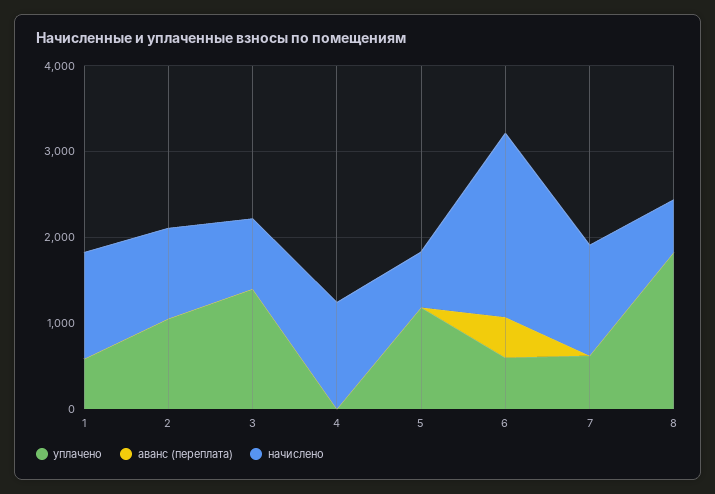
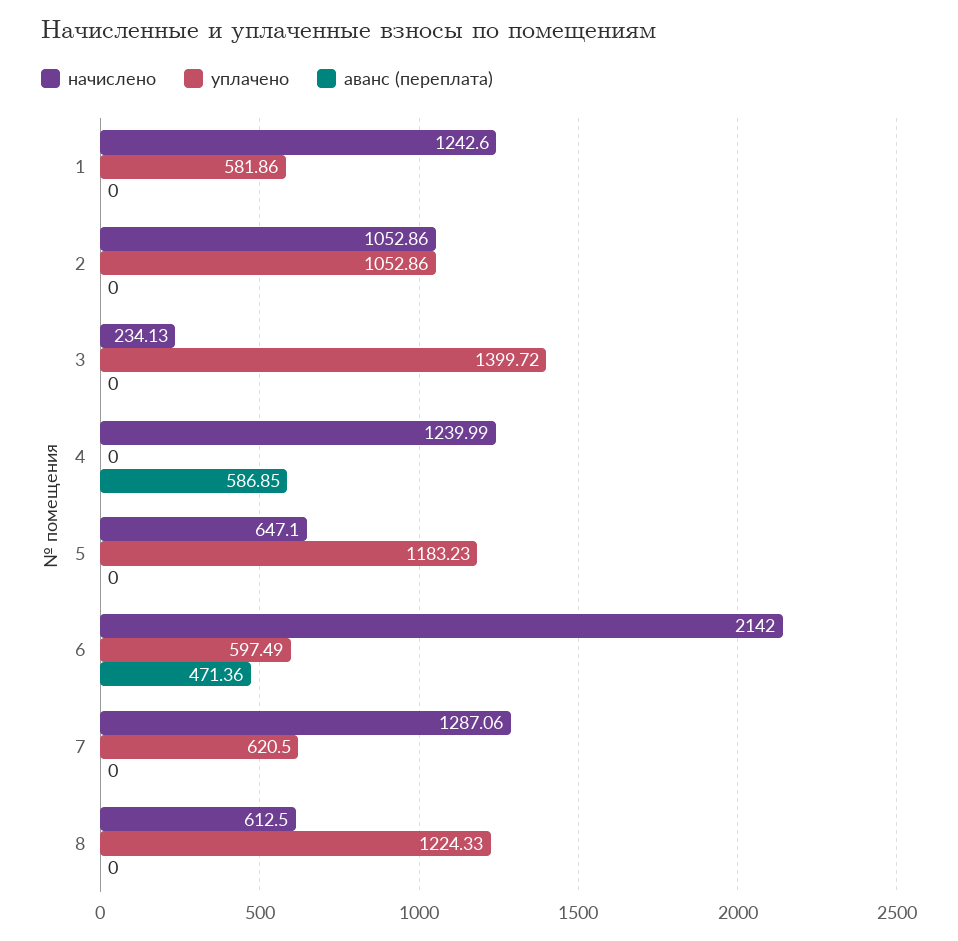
начислено, 3: 800 -> 234.13
аванс (переплата), 4: 0 -> 586.85
уплачено, 8: 1800 -> 1224.33

